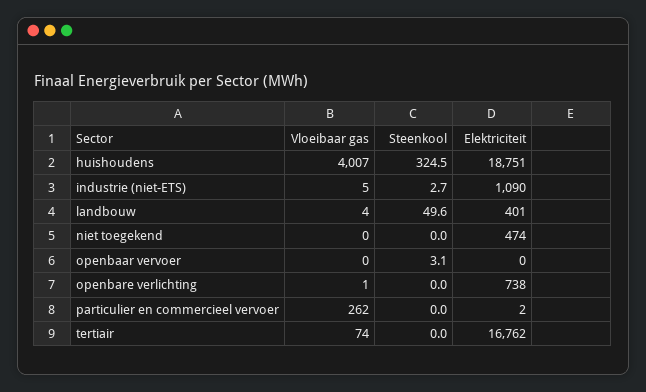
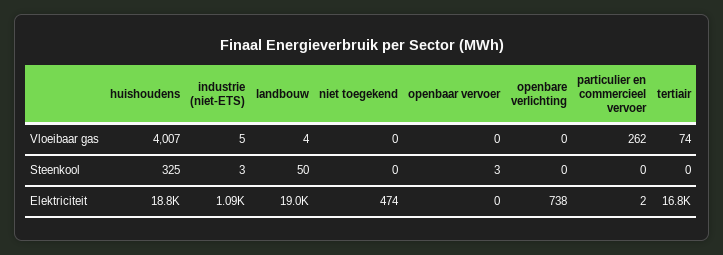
Elektriciteit, landbouw: 401 -> 19000
Vloeibaar gas, openbare verlichting: 1 -> 0

